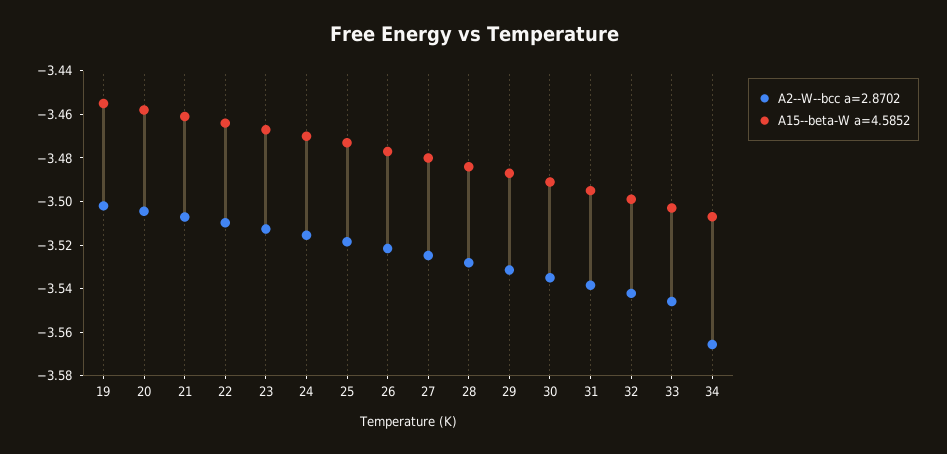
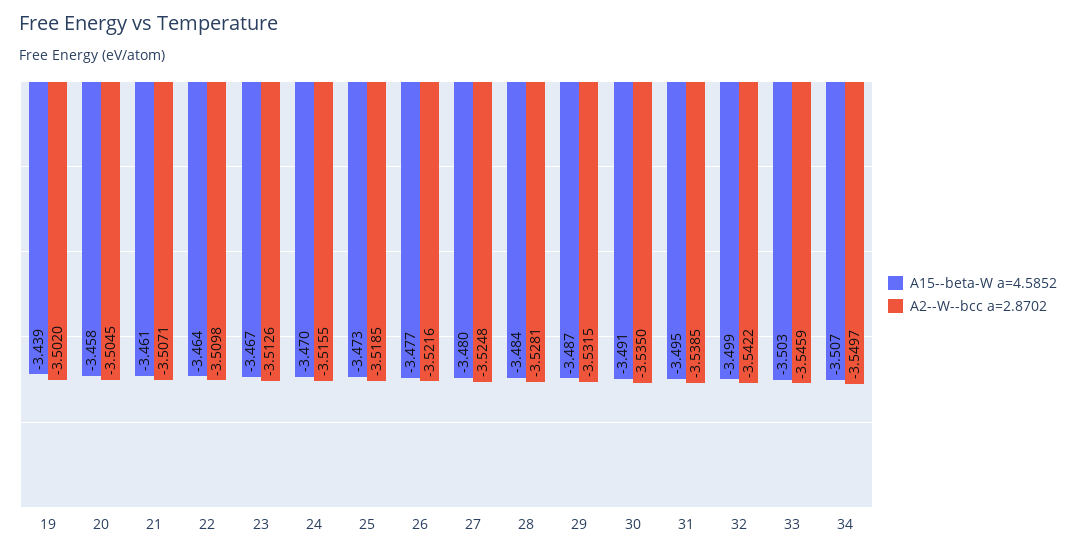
A15--beta-W a=4.5852, 19: -3.455 -> -3.439
A2--W--bcc a=2.8702, 34: -3.565 -> -3.5497

